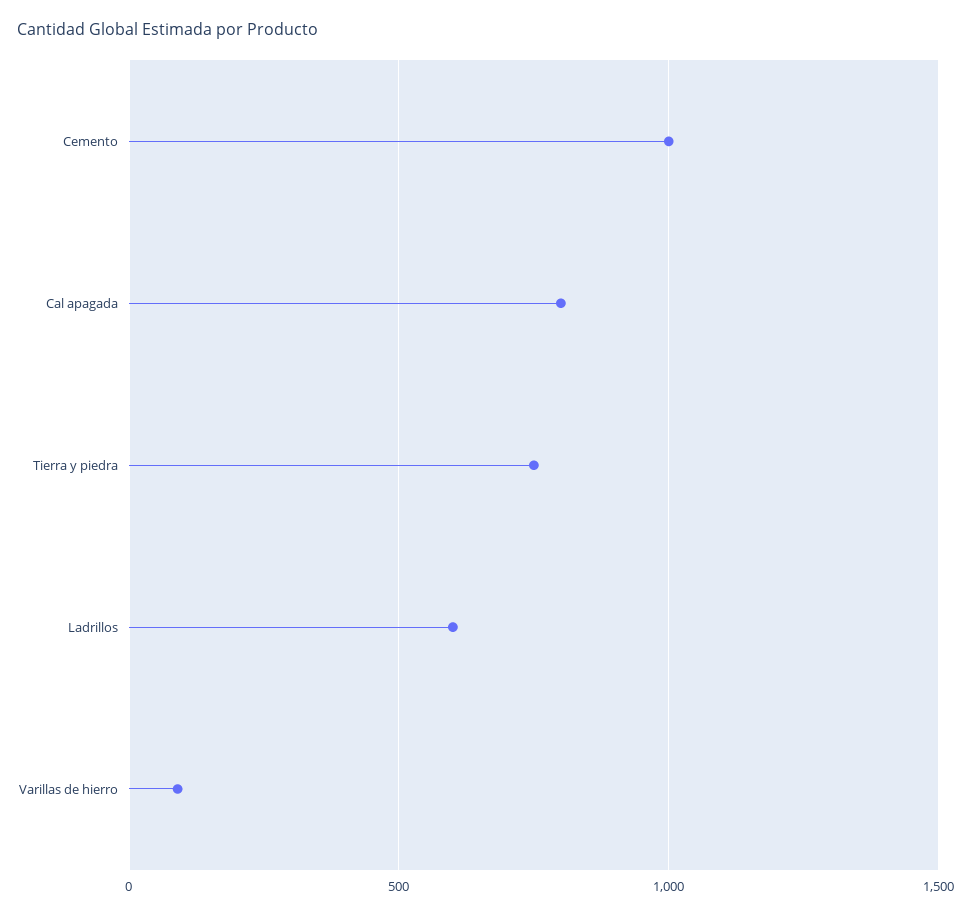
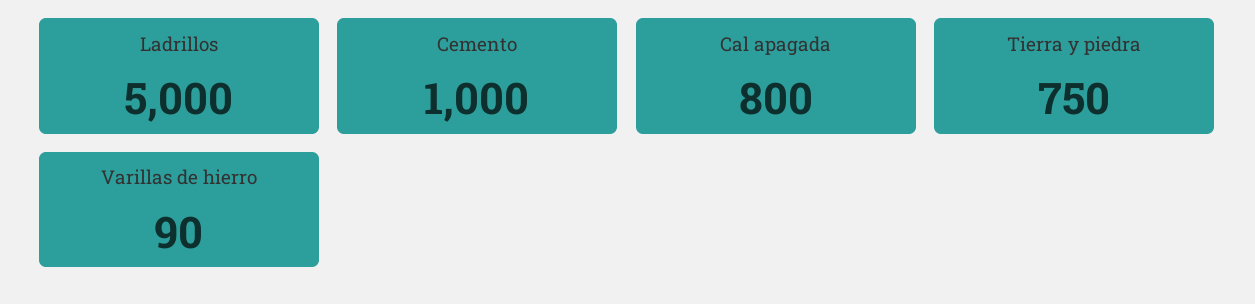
Ladrillos: 600 -> 5000

